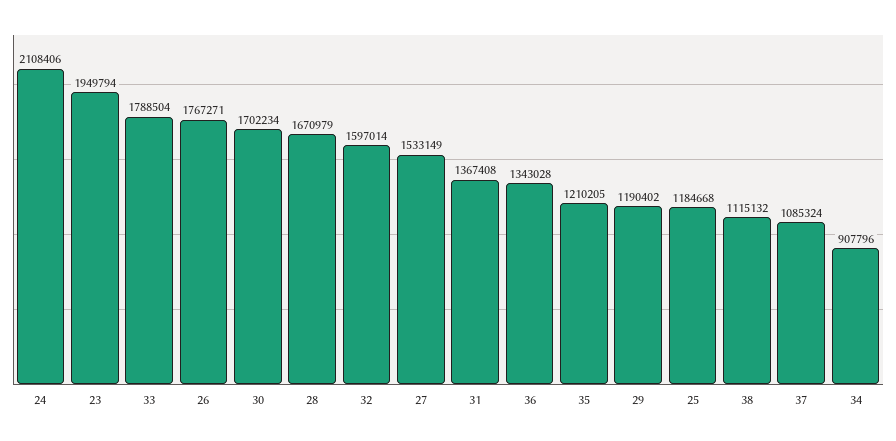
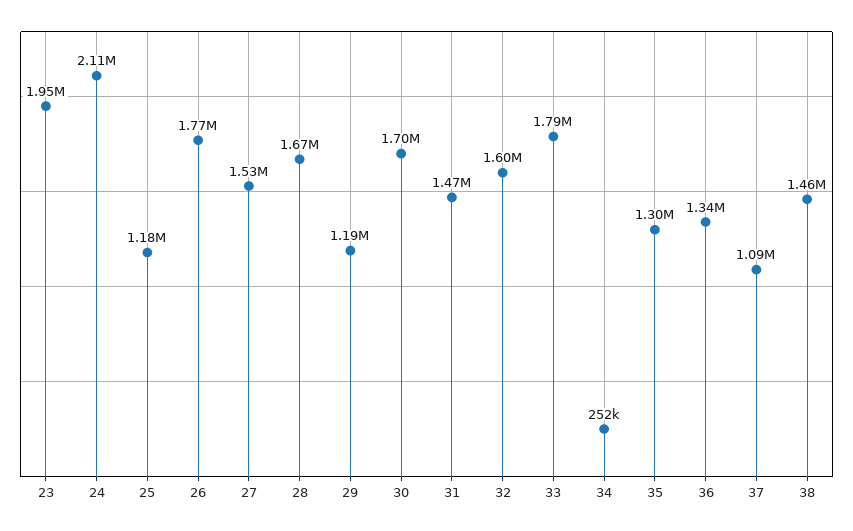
31: 1367408 -> 1470000
35: 1210205 -> 1300000
38: 1115132 -> 1460000
34: 907796 -> 252000

